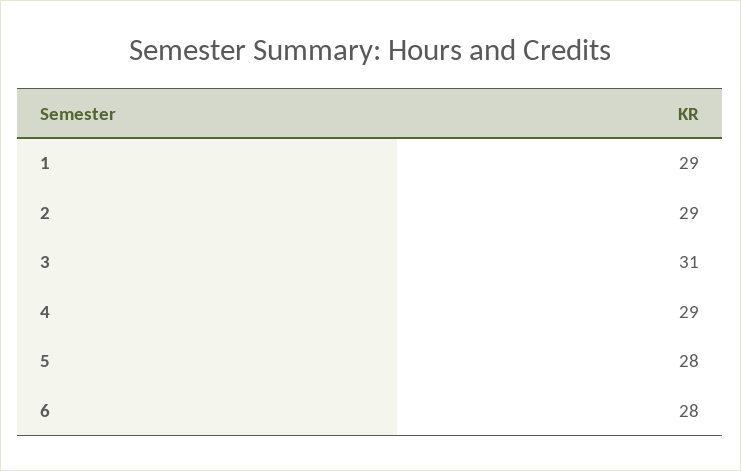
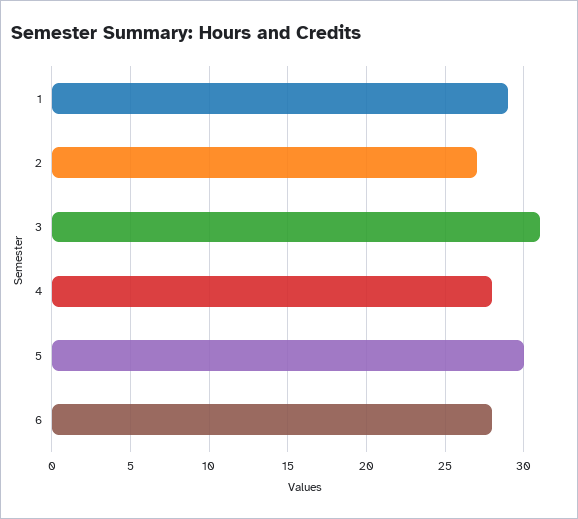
2: 29 -> 27
4: 29 -> 28
5: 28 -> 30

